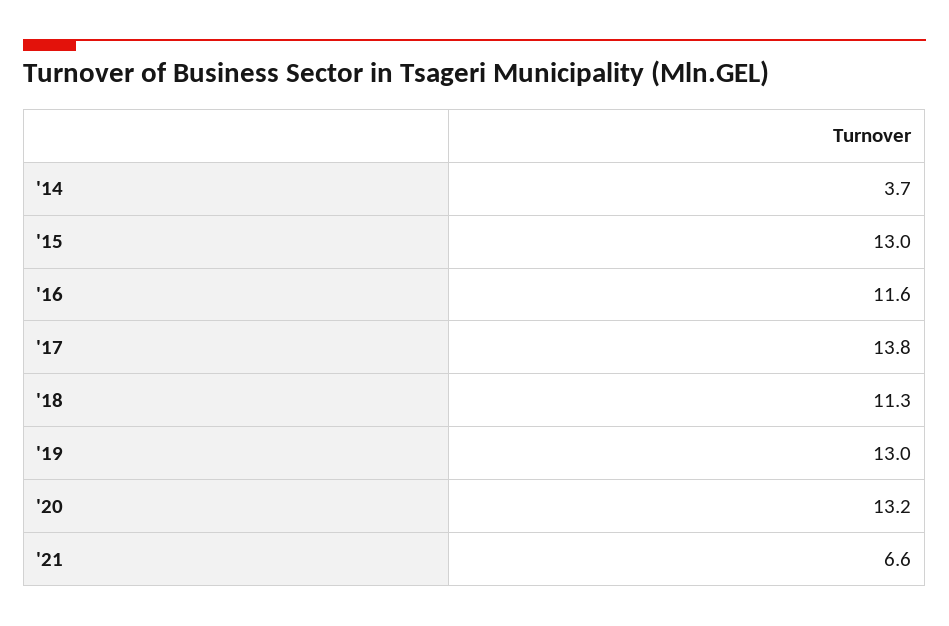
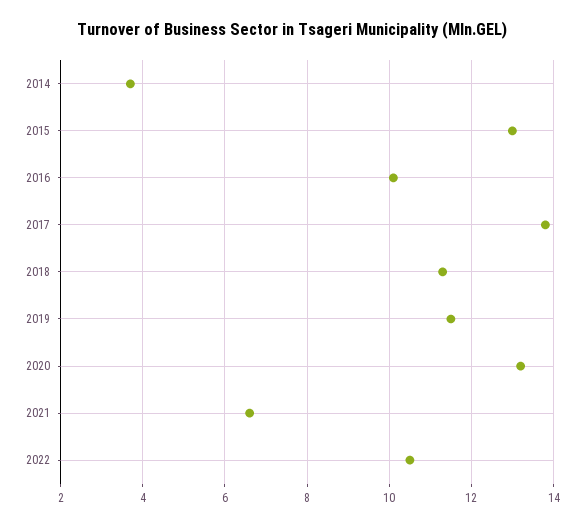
'16: 11.6 -> 10
'19: 13 -> 11.5
2022: none -> 10.5

